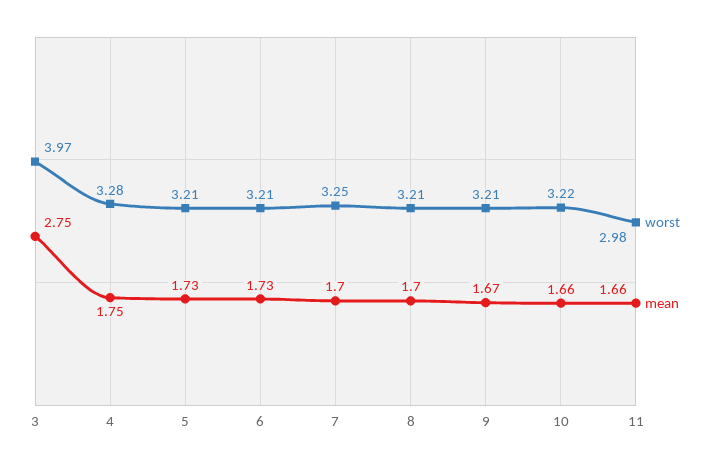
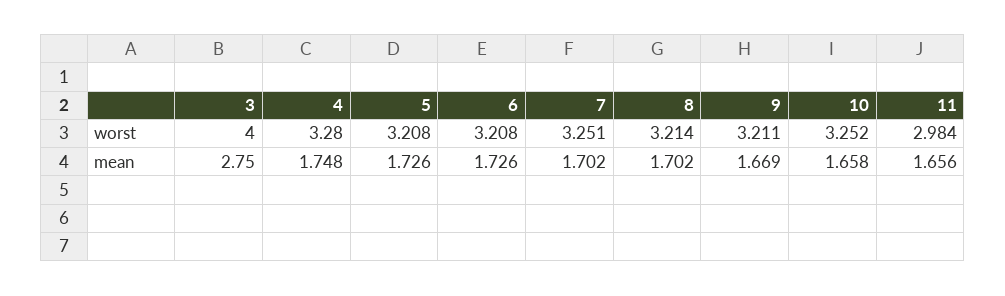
worst, 3: 3.97 -> 4
worst, 10: 3.22 -> 3.252

